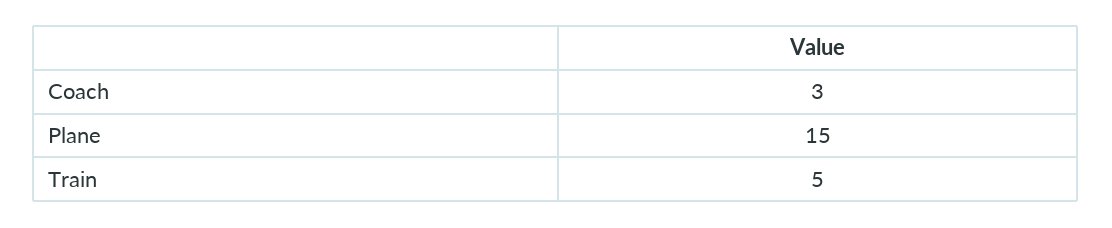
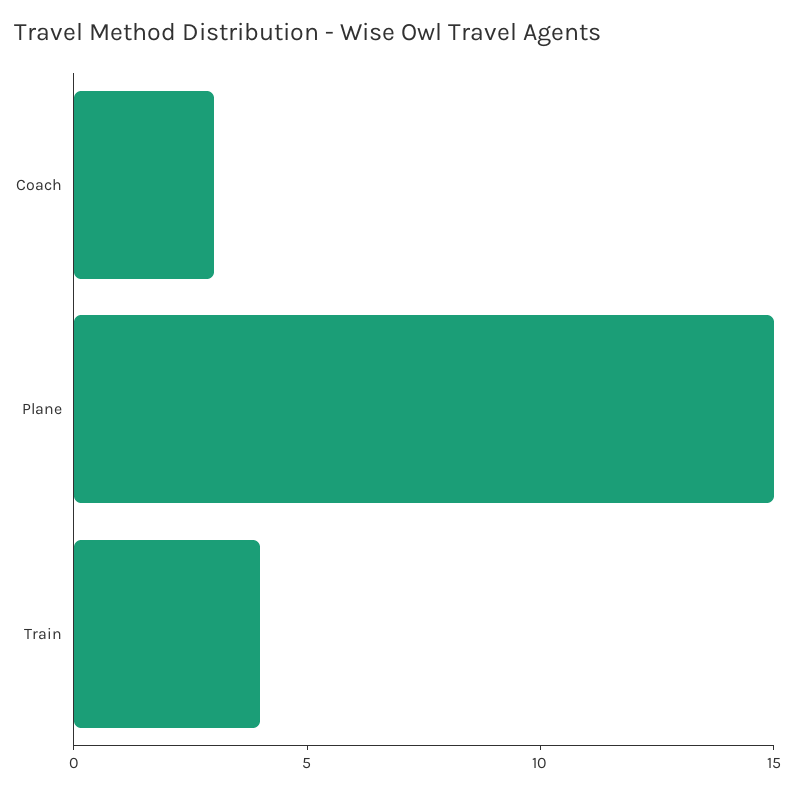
Train: 5 -> 4

